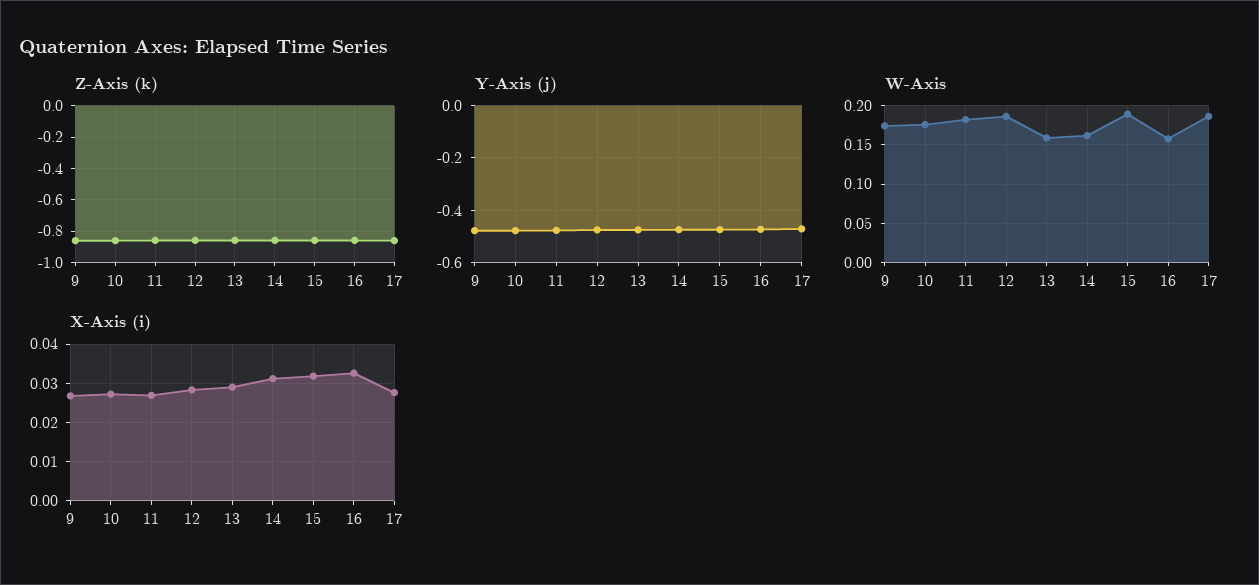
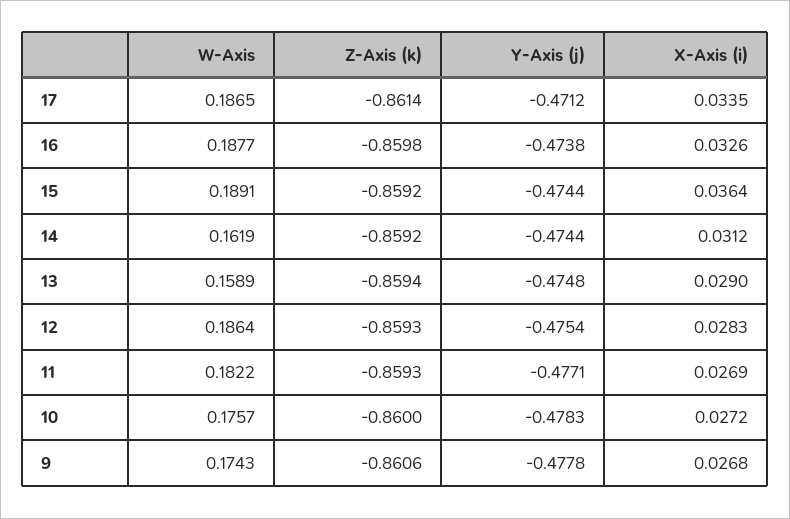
W-Axis, 16: 0.16 -> 0.1877
X-Axis (i), 15: 0.032 -> 0.0364
X-Axis (i), 17: 0.028 -> 0.0335

